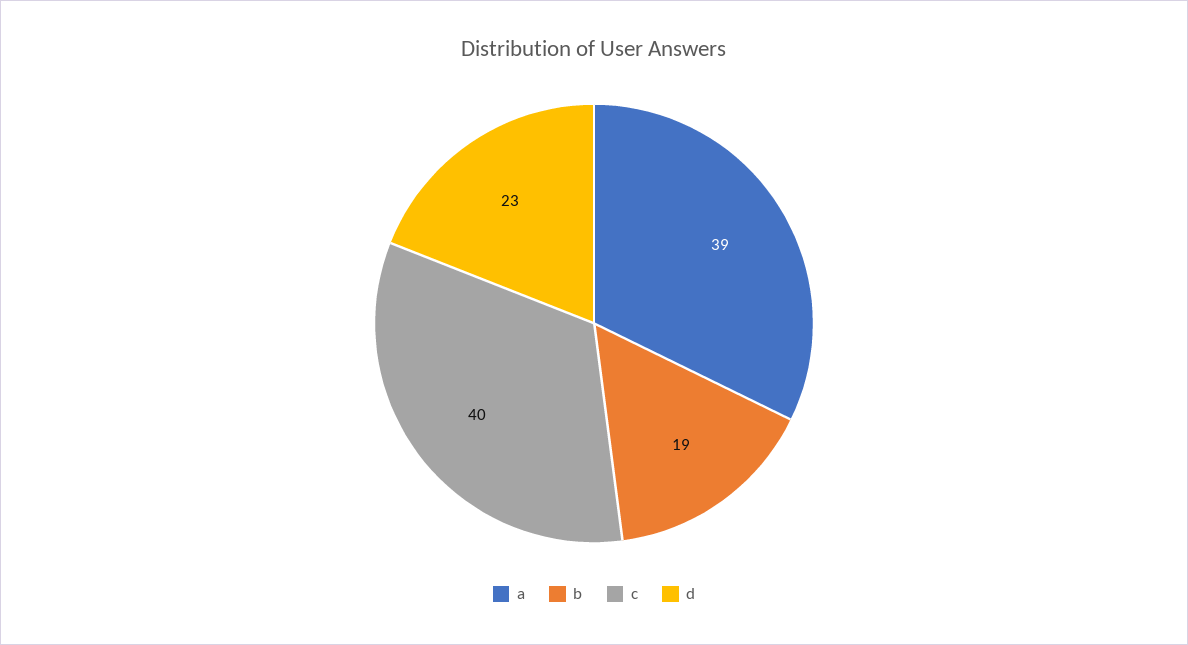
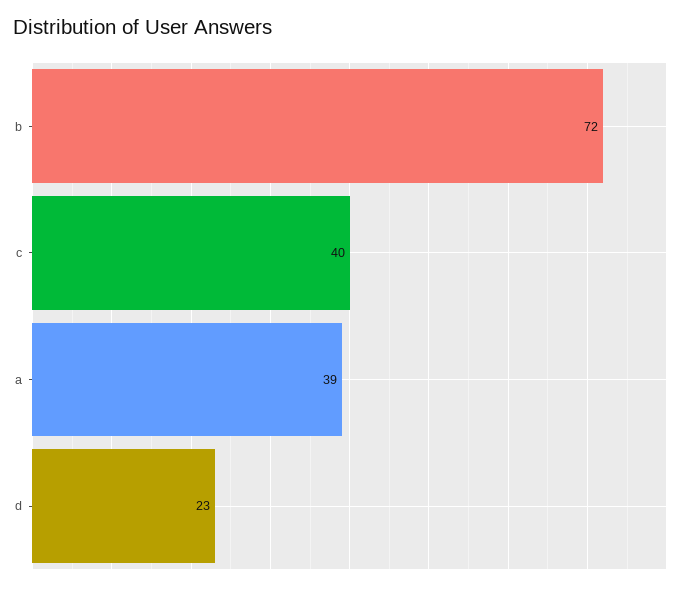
b: 19 -> 72

